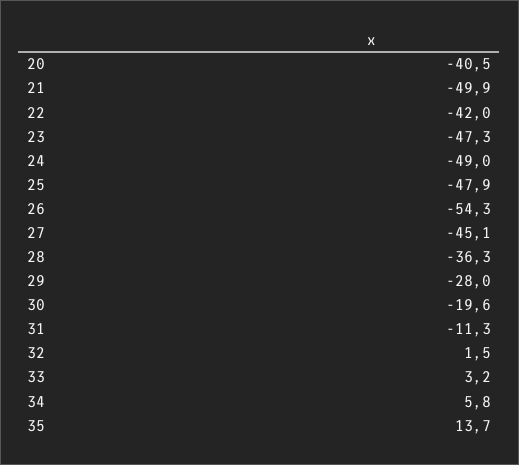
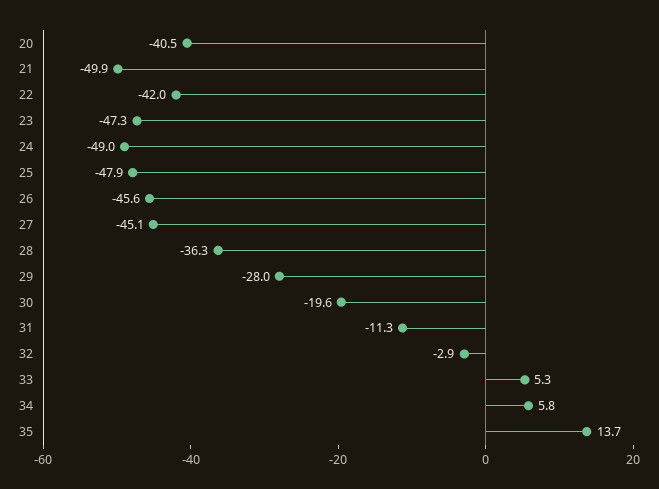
26: -54.3 -> -45.6
32: 1.5 -> -2.9
33: 3.2 -> 5.3

